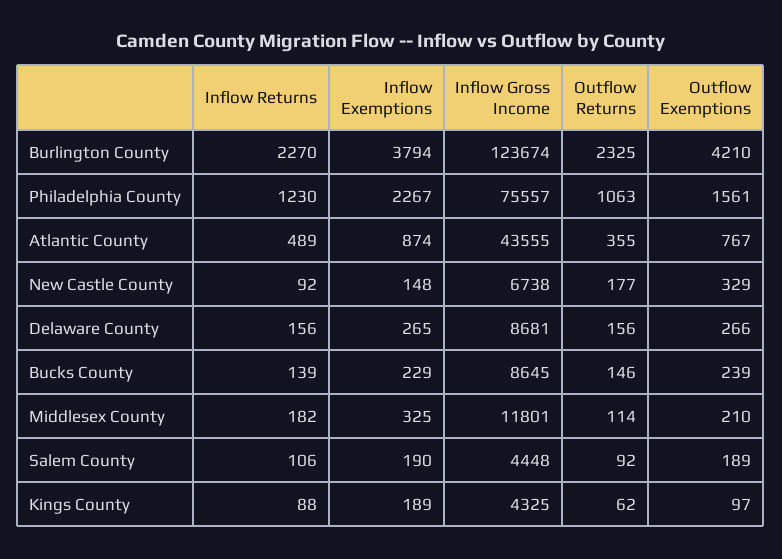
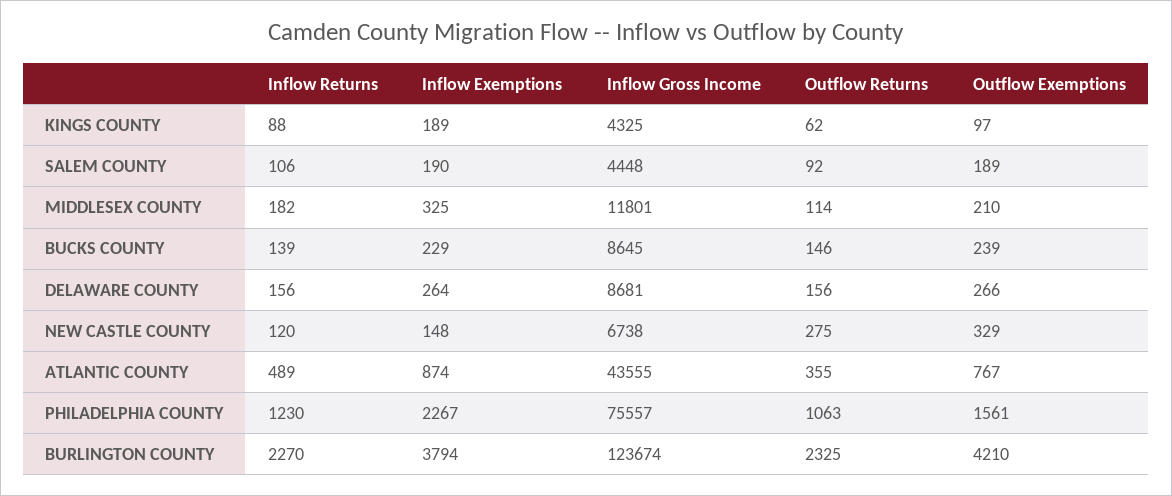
Inflow Returns, New Castle County: 92 -> 120
Outflow Returns, New Castle County: 177 -> 275
Inflow Exemptions, Delaware County: 265 -> 264

